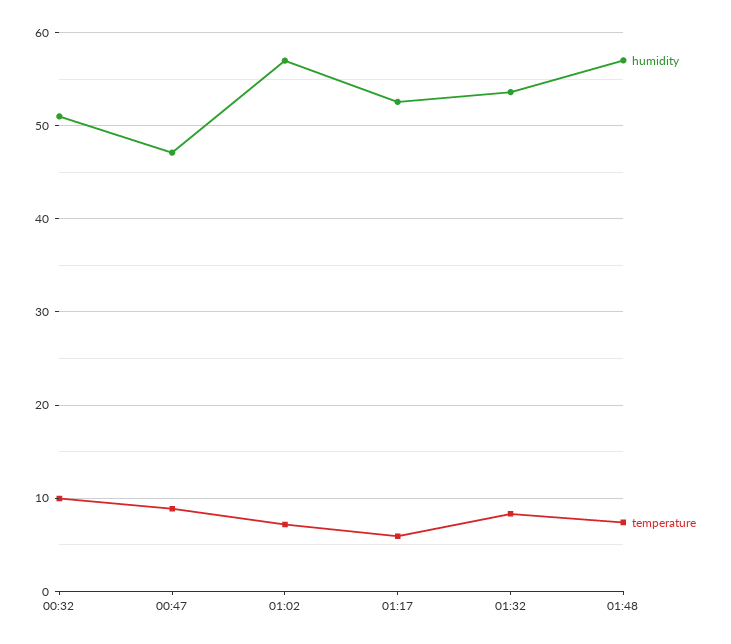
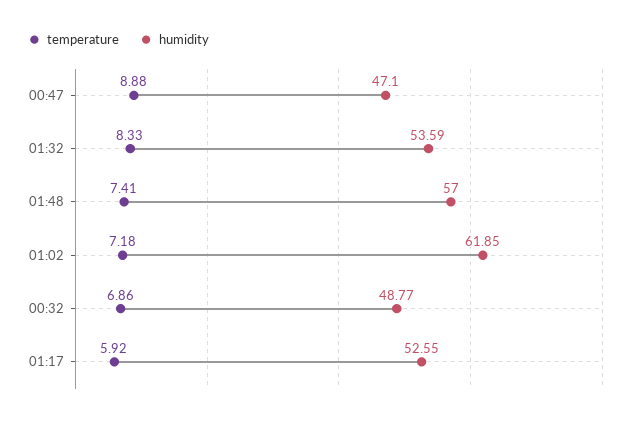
humidity, 00:32: 51 -> 48.77
temperature, 00:32: 10 -> 6.86
humidity, 01:02: 57 -> 61.85

